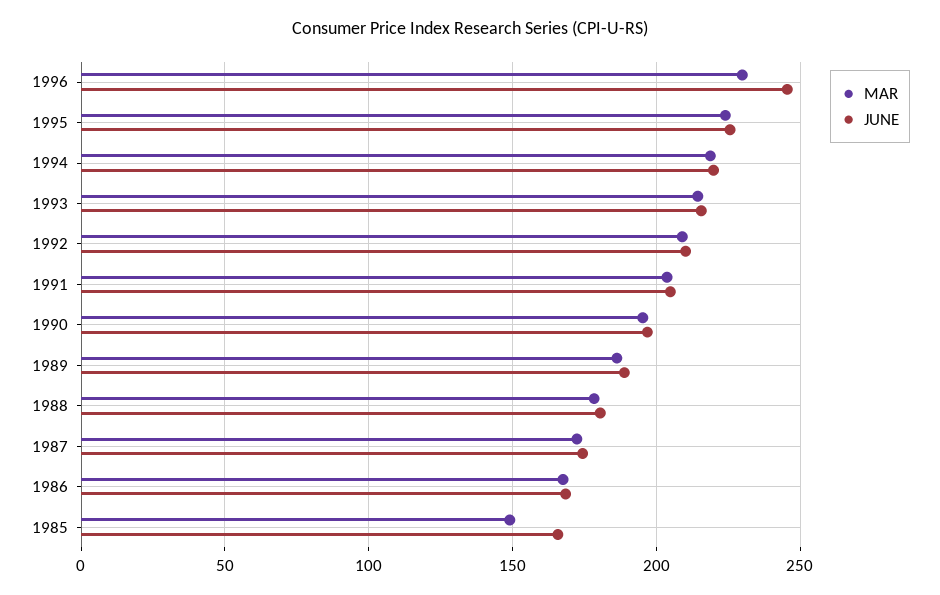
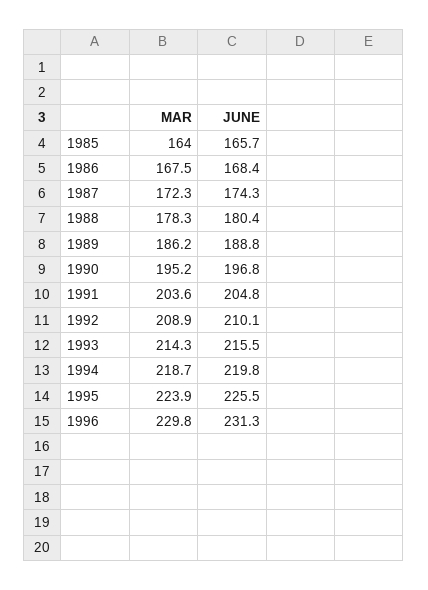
JUNE, 1996: 245 -> 231.3
MAR, 1985: 150 -> 164

